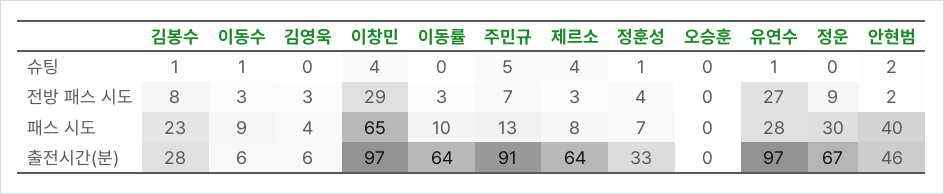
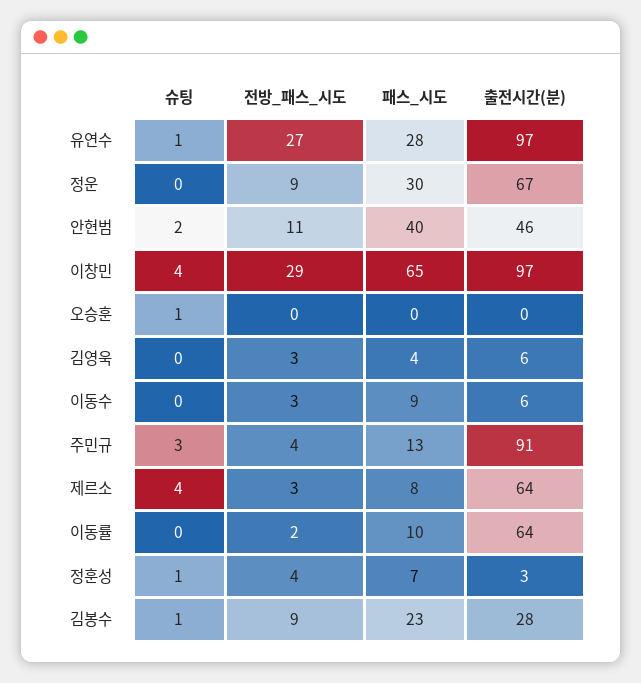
이동수, 슈팅: 1 -> 0
주민규, 슈팅: 5 -> 3
오승훈, 슈팅: 0 -> 1
김봉수, 전방 패스 시도: 8 -> 9
이동률, 전방 패스 시도: 3 -> 2
주민규, 전방 패스 시도: 7 -> 4
안현범, 전방 패스 시도: 2 -> 11
정훈성, 출전시간(분): 33 -> 3

